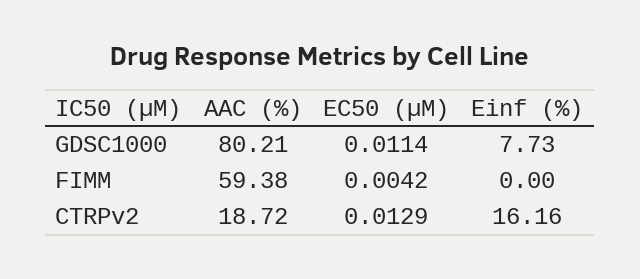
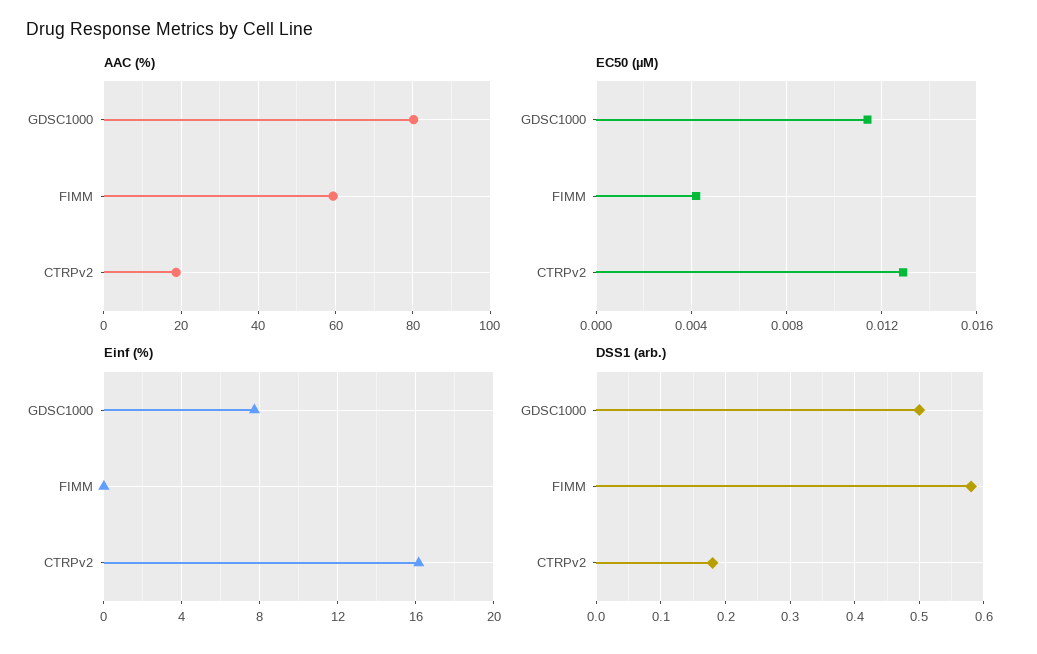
DSS1 (arb.), GDSC1000: none -> 0.5
DSS1 (arb.), FIMM: none -> 0.58
DSS1 (arb.), CTRPv2: none -> 0.18

